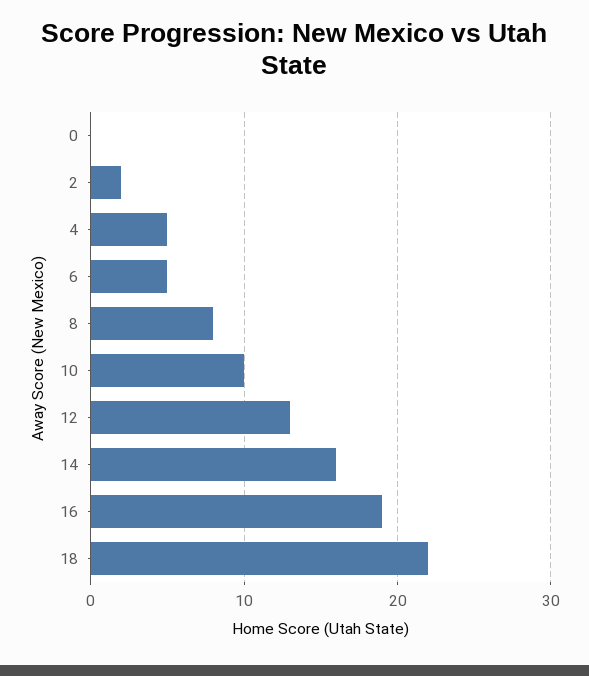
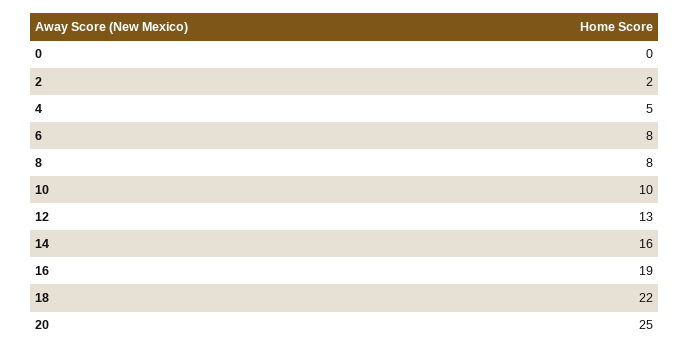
6: 5 -> 8
20: none -> 25

